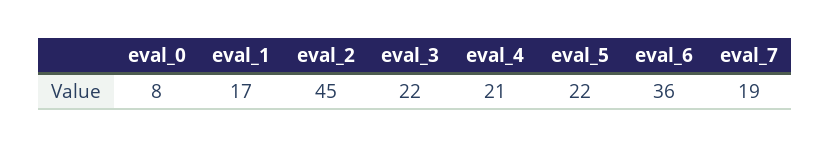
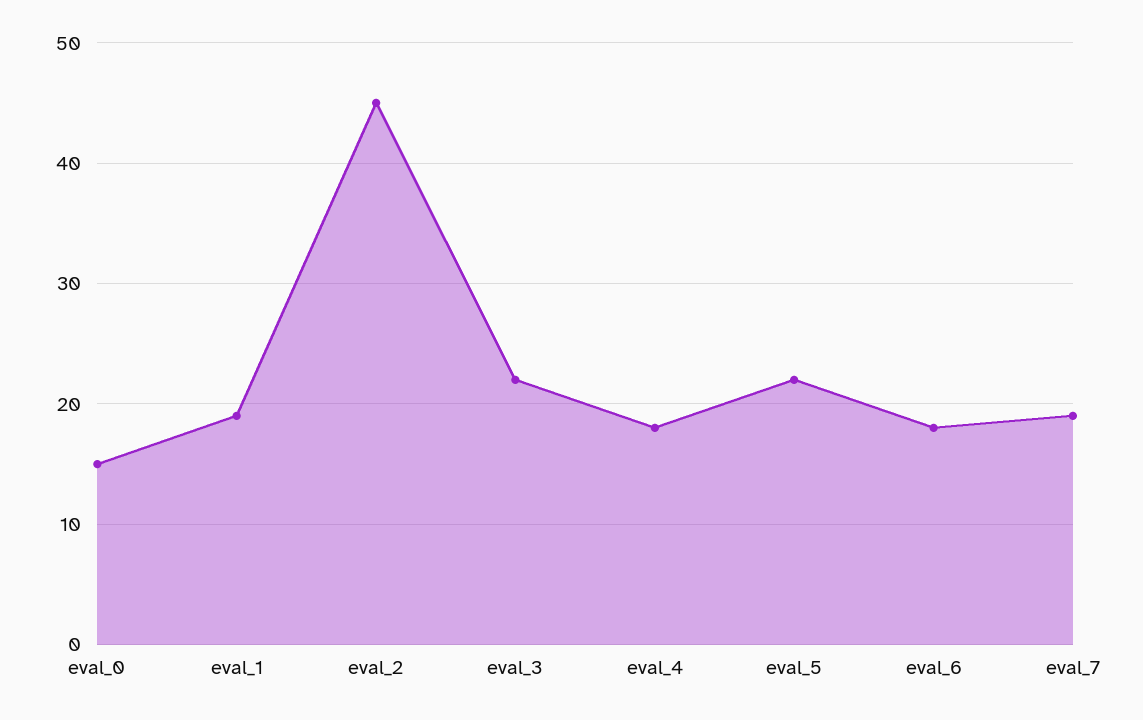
eval_0: 8 -> 15
eval_1: 17 -> 19
eval_4: 21 -> 18
eval_6: 36 -> 18

